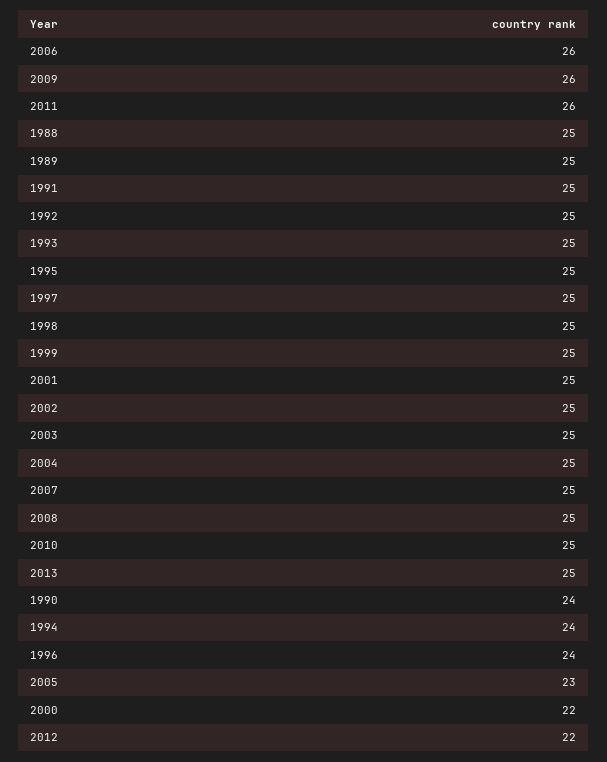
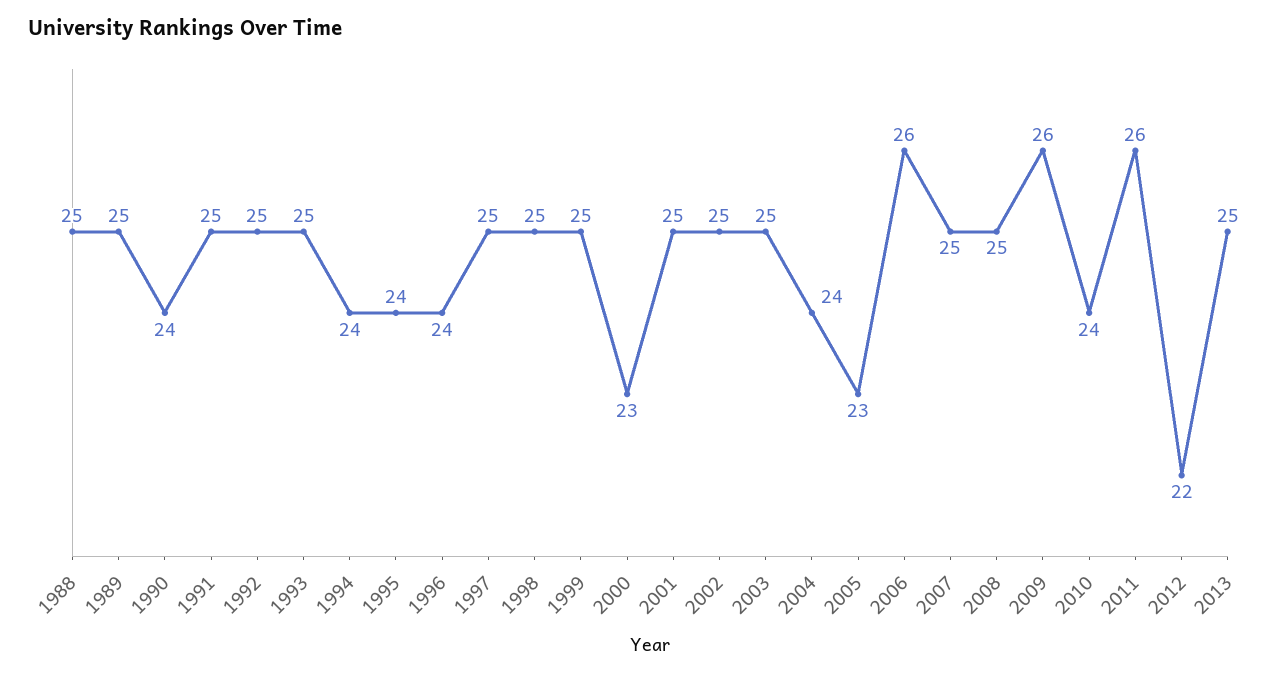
1995: 25 -> 24
2004: 25 -> 24
2010: 25 -> 24
2000: 22 -> 23

